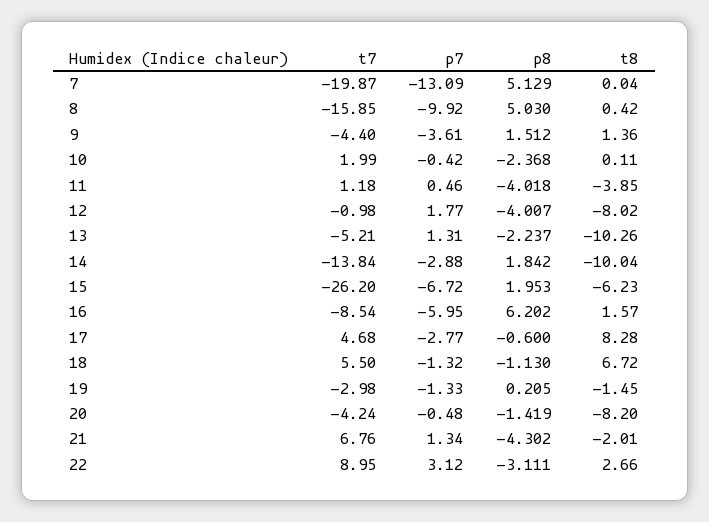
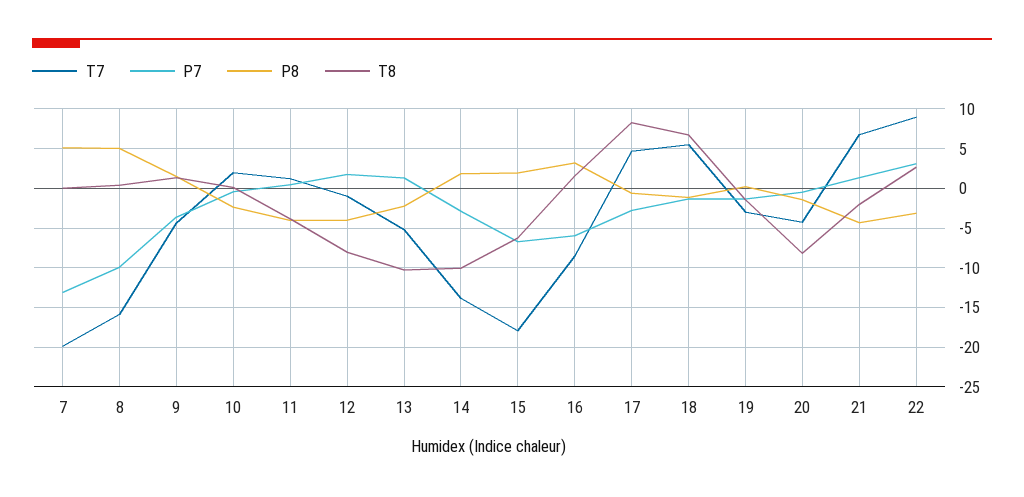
t7, 15: -26.2 -> -18
p8, 16: 6.202 -> 3

